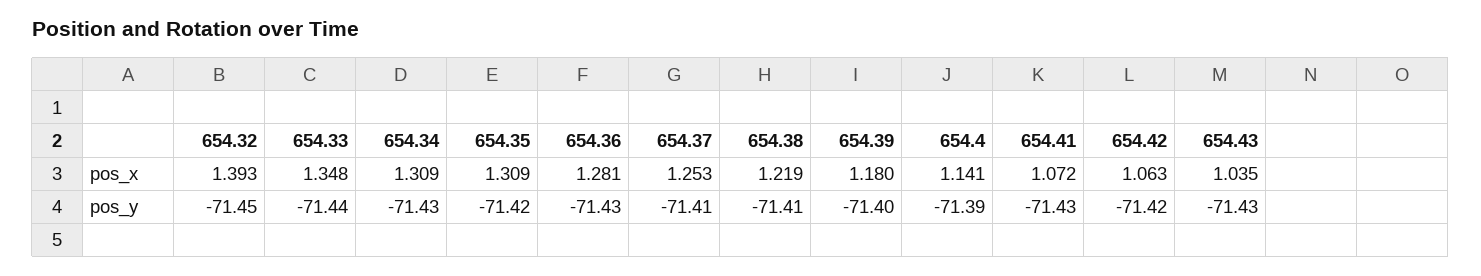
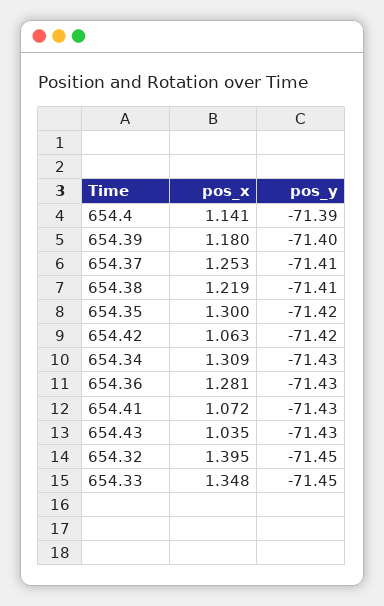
654.32, pos_x: 1.393 -> 1.395
654.35, pos_x: 1.309 -> 1.3
654.33, pos_y: -71.44 -> -71.45

